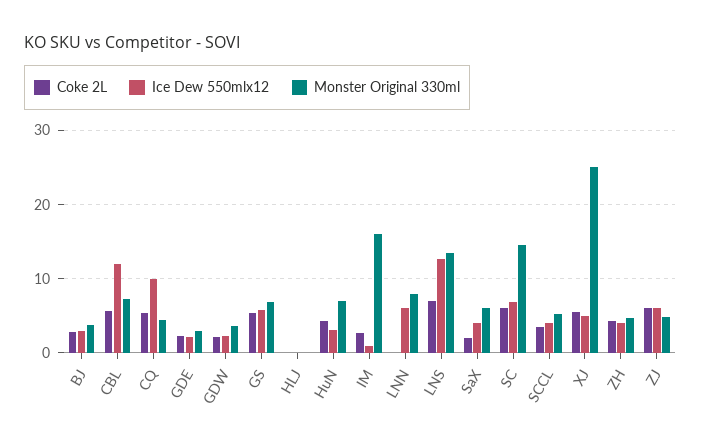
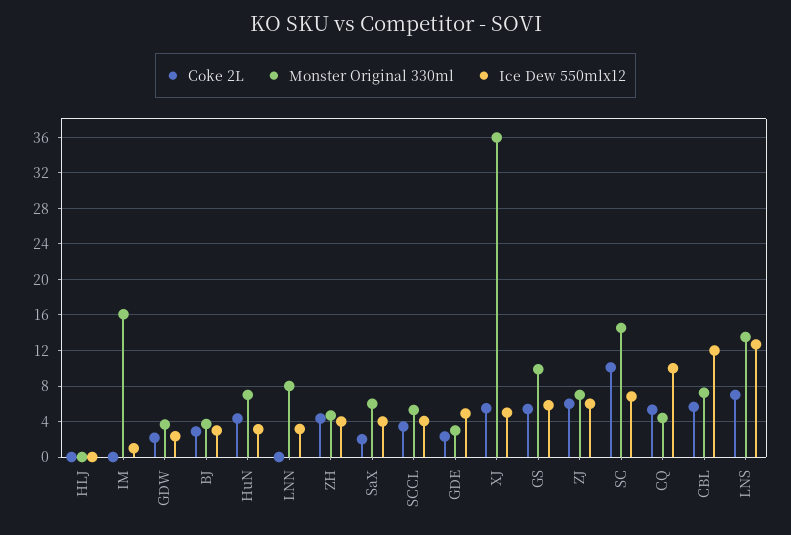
Ice Dew 550mlx12, GDE: 2 -> 5
Monster Original 330ml, GS: 7 -> 10
Coke 2L, IM: 3 -> 0
Ice Dew 550mlx12, LNN: 6 -> 3
Coke 2L, SC: 6 -> 10
Monster Original 330ml, XJ: 25 -> 36
Monster Original 330ml, ZJ: 5 -> 7

